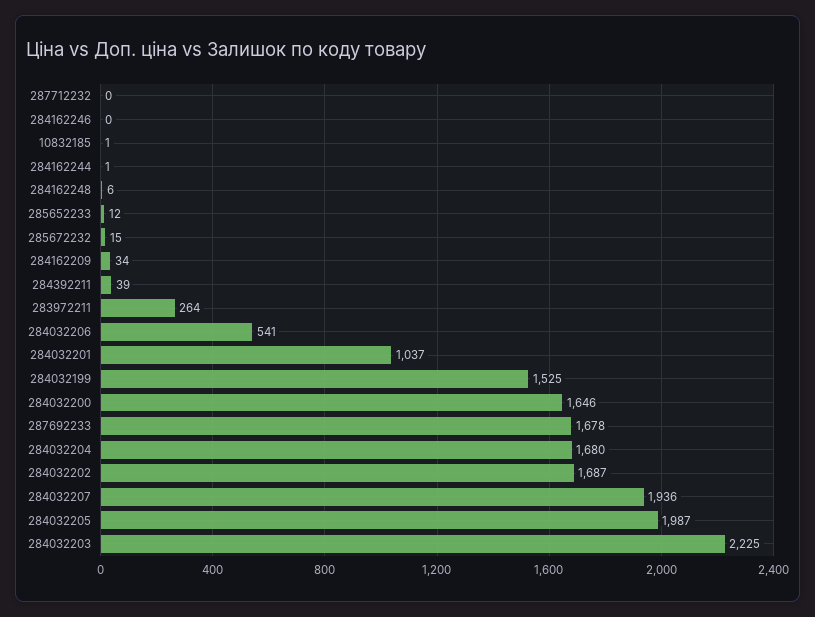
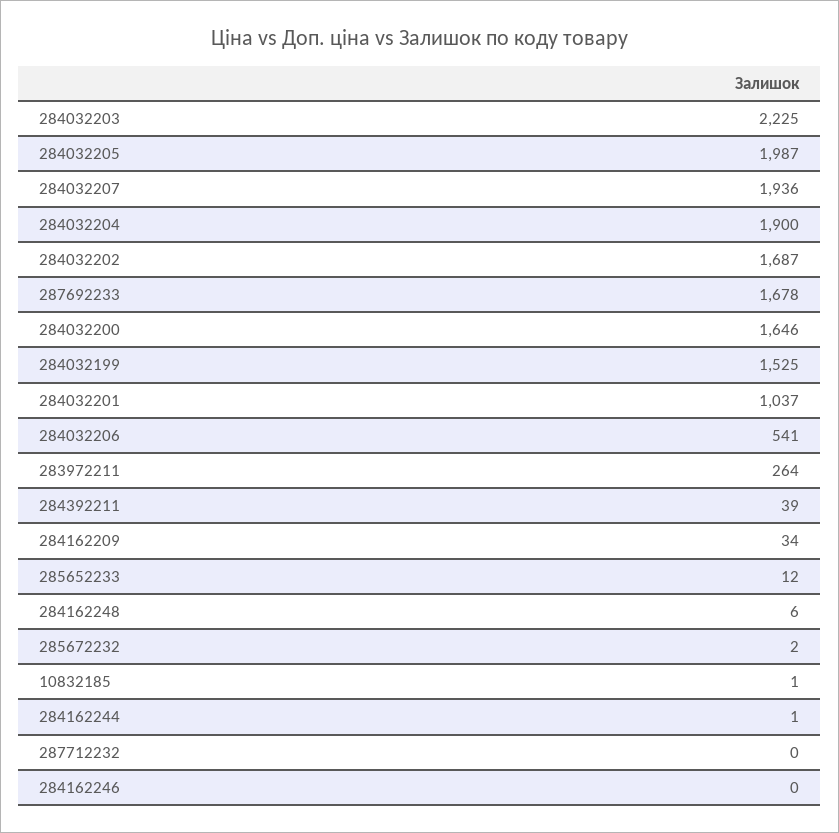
285672232: 15 -> 2
284032204: 1680 -> 1900

